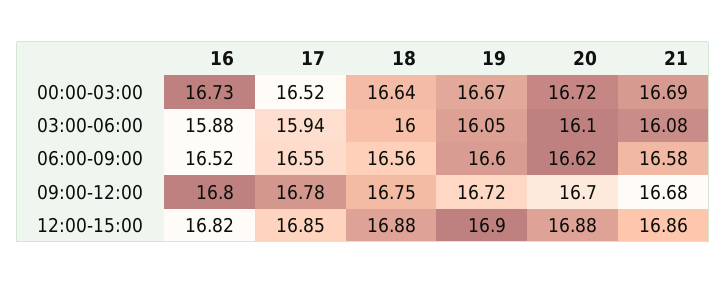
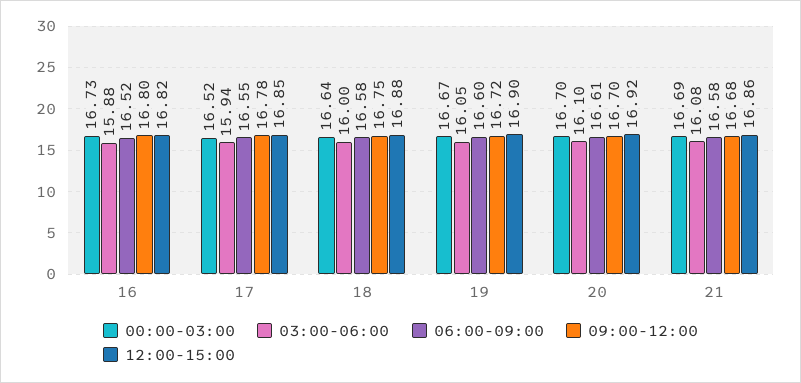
00:00-03:00, 20: 16.72 -> 16.7
06:00-09:00, 18: 16.56 -> 16.58
06:00-09:00, 20: 16.62 -> 16.61
12:00-15:00, 20: 16.88 -> 16.92

